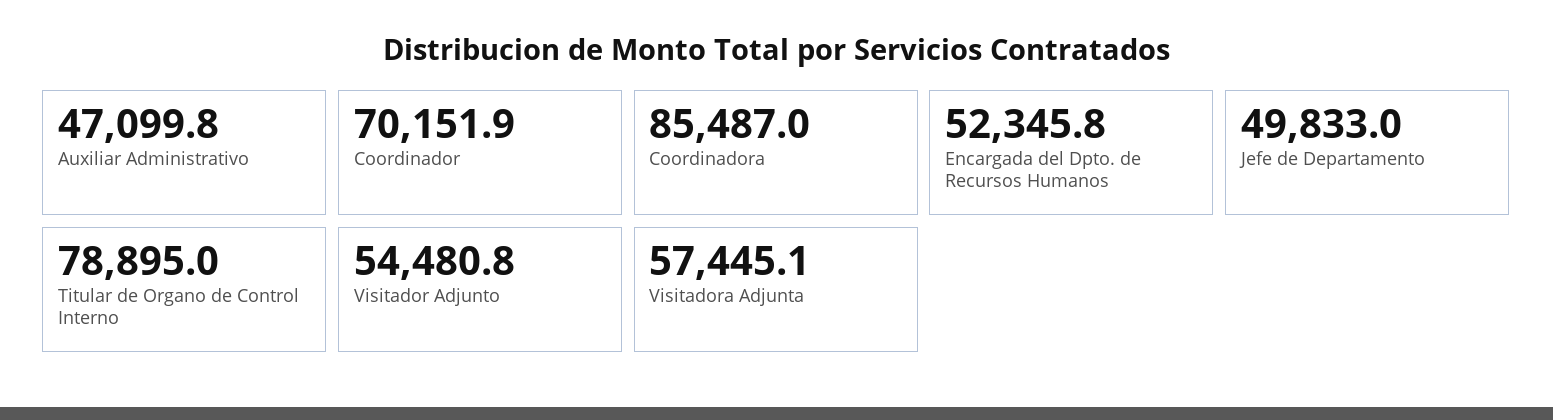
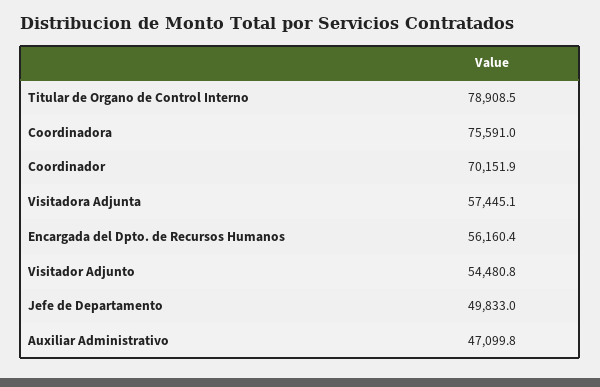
Coordinadora: 85487 -> 75591
Encargada del Dpto. de Recursos Humanos: 52345.8 -> 56160.4
Titular de Organo de Control Interno: 78895 -> 78908.5

